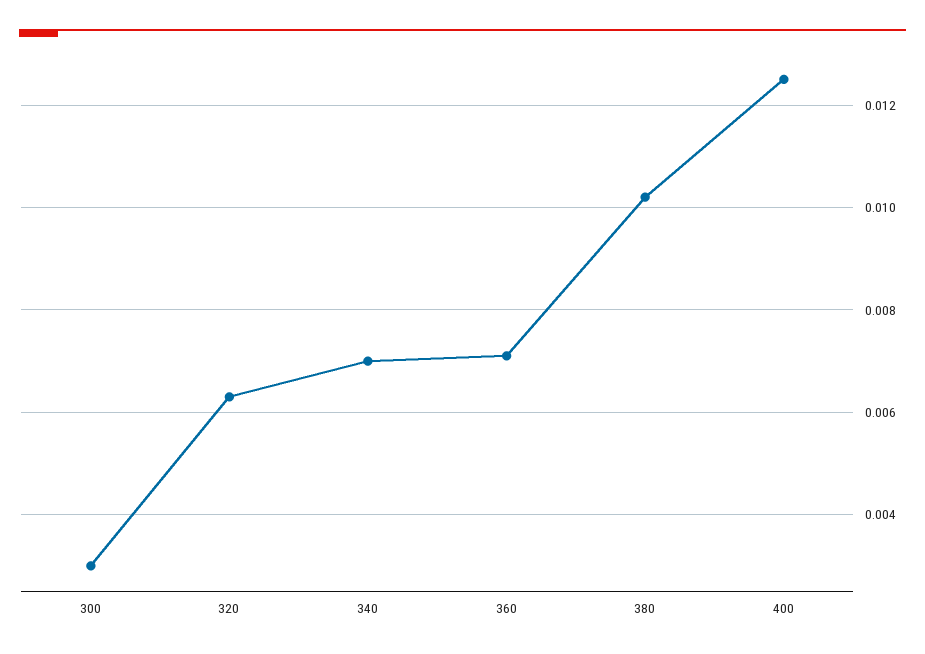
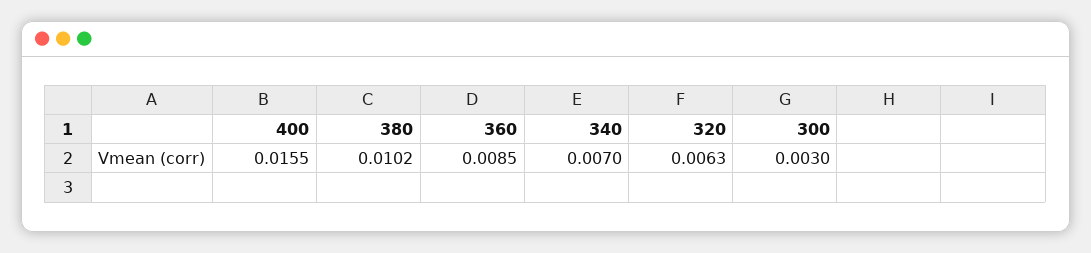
360: 0.007 -> 0.0085
400: 0.0125 -> 0.0155

